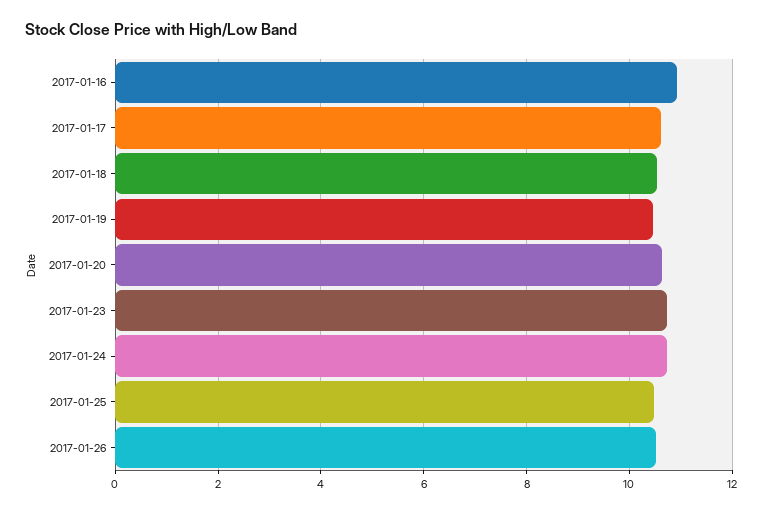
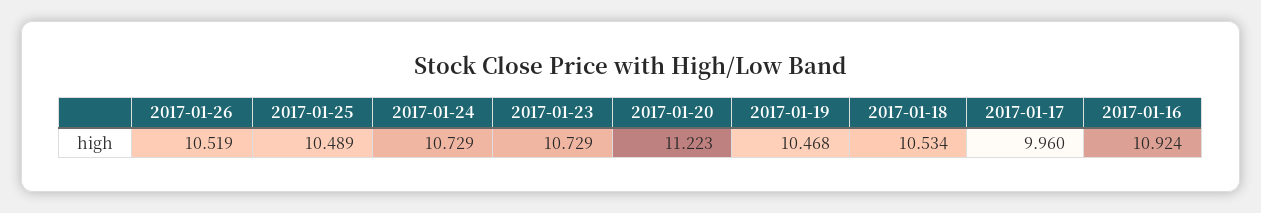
2017-01-17: 10.6 -> 9.96
2017-01-20: 10.6 -> 11.223

